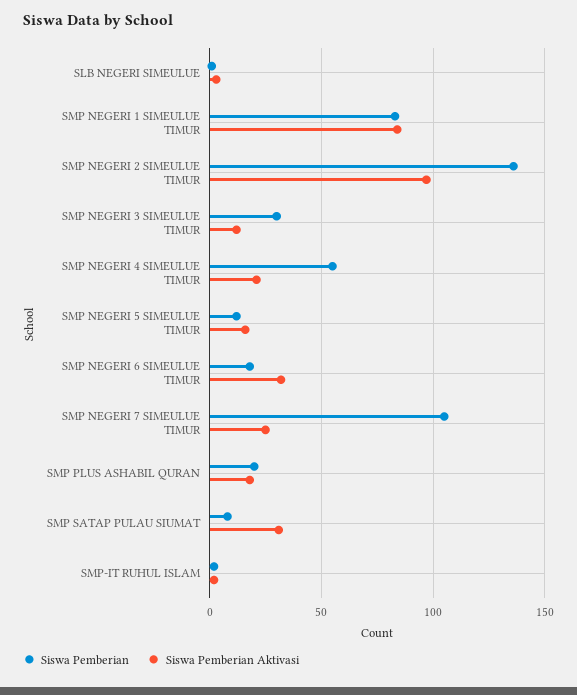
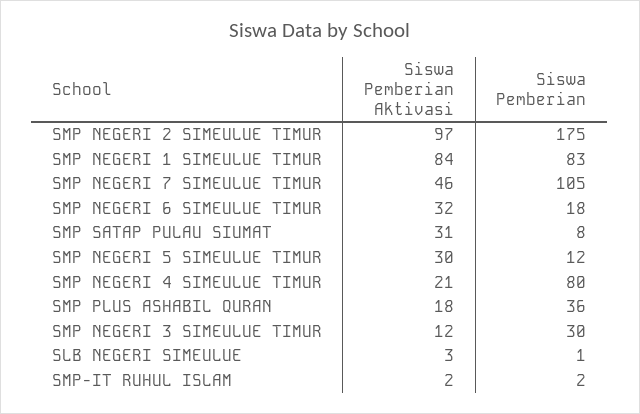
Siswa Pemberian, SMP NEGERI 2 SIMEULUE TIMUR: 135 -> 175
Siswa Pemberian, SMP NEGERI 4 SIMEULUE TIMUR: 55 -> 80
Siswa Pemberian Aktivasi, SMP NEGERI 5 SIMEULUE TIMUR: 15 -> 30
Siswa Pemberian Aktivasi, SMP NEGERI 7 SIMEULUE TIMUR: 25 -> 46
Siswa Pemberian, SMP PLUS ASHABIL QURAN: 20 -> 36

